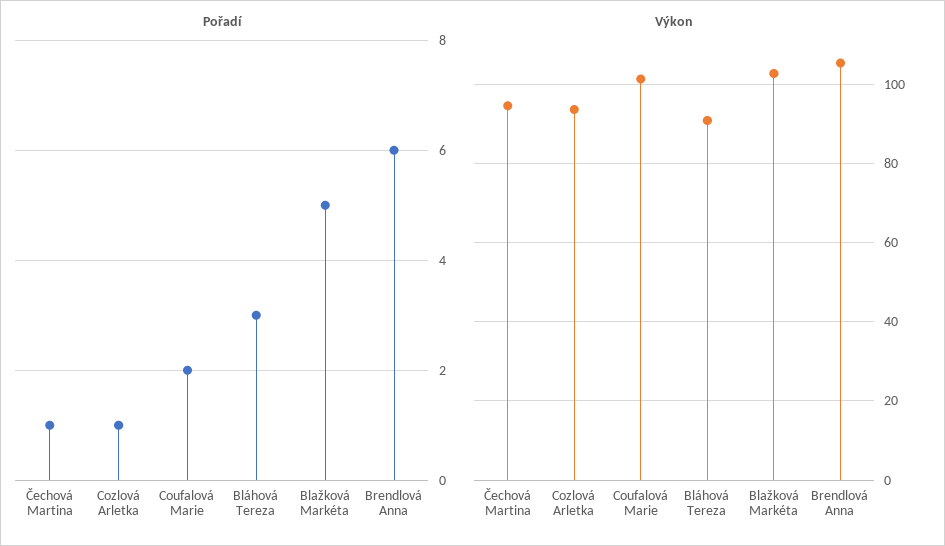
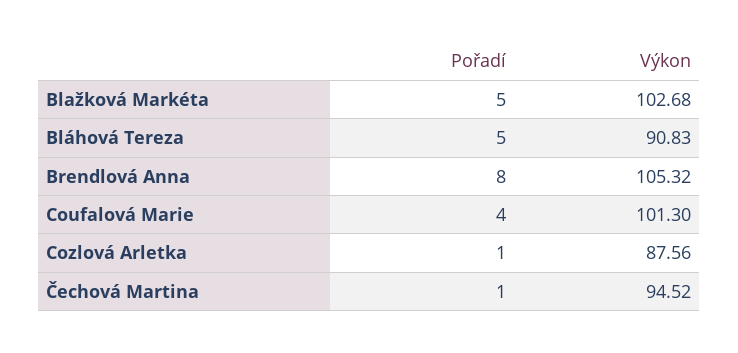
Pořadí, Coufalová Marie: 2 -> 4
Pořadí, Bláhová Tereza: 3 -> 5
Pořadí, Brendlová Anna: 6 -> 8
Výkon, Cozlová Arletka: 94 -> 87.56

